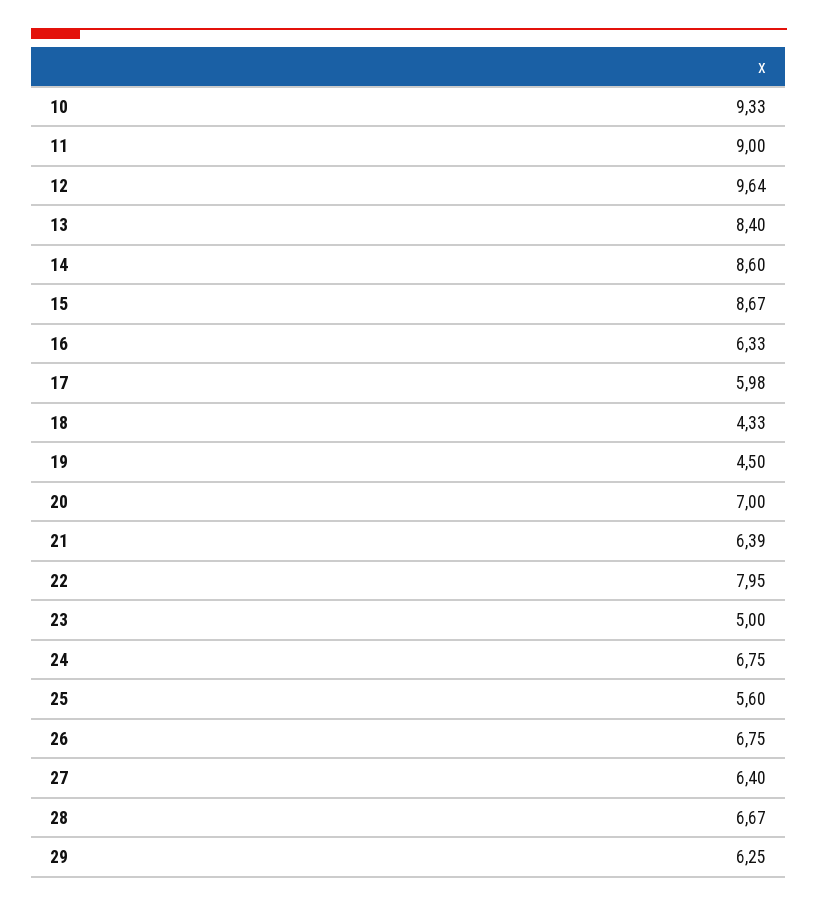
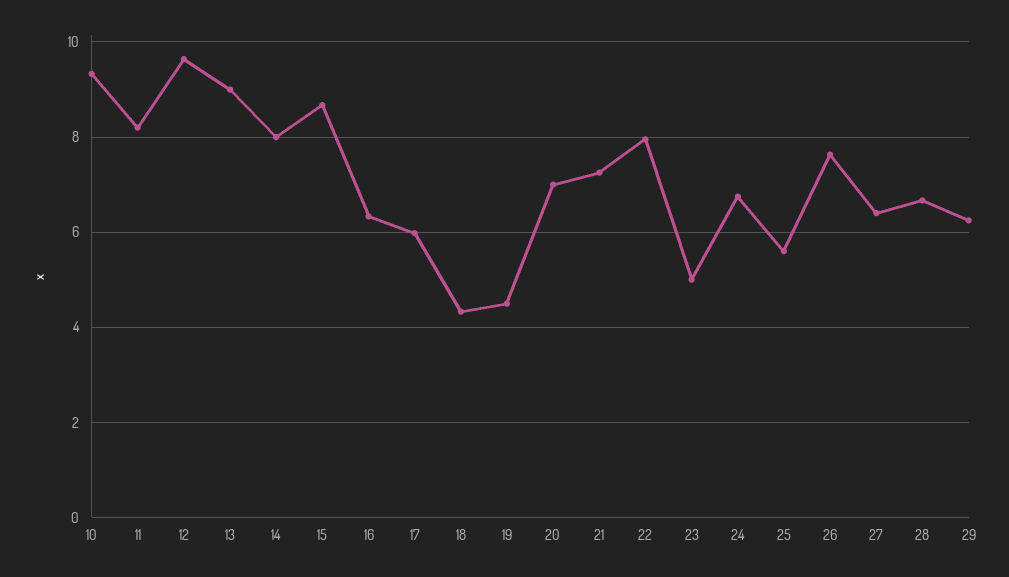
11: 9 -> 8.2
13: 8.4 -> 9
14: 8.6 -> 8
21: 6.39 -> 7.2
26: 6.75 -> 7.6

